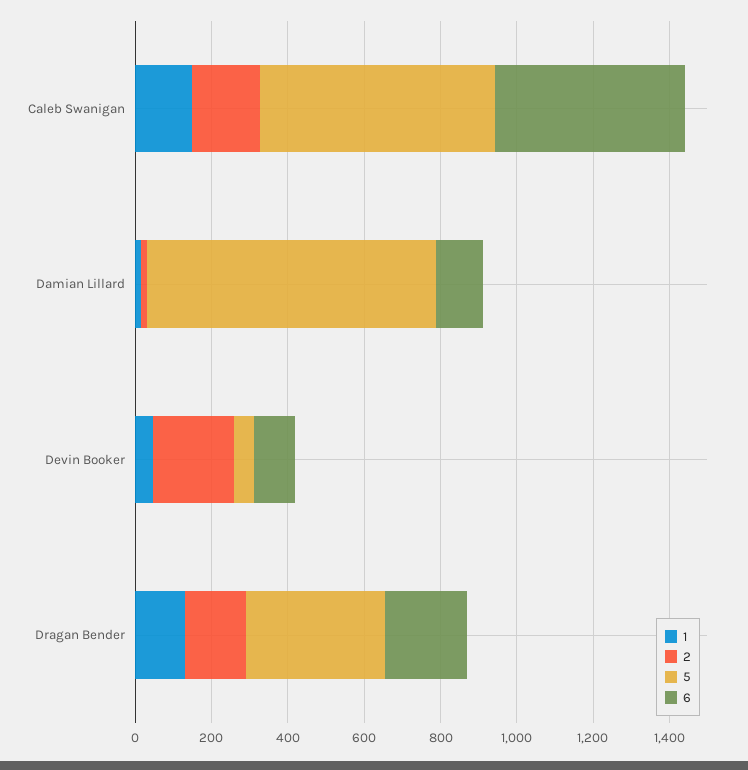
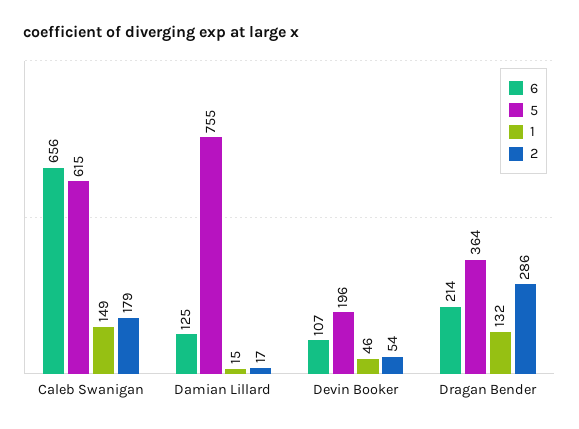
6, Caleb Swanigan: 500 -> 656
2, Devin Booker: 200 -> 54
5, Devin Booker: 50 -> 196
2, Dragan Bender: 150 -> 286

